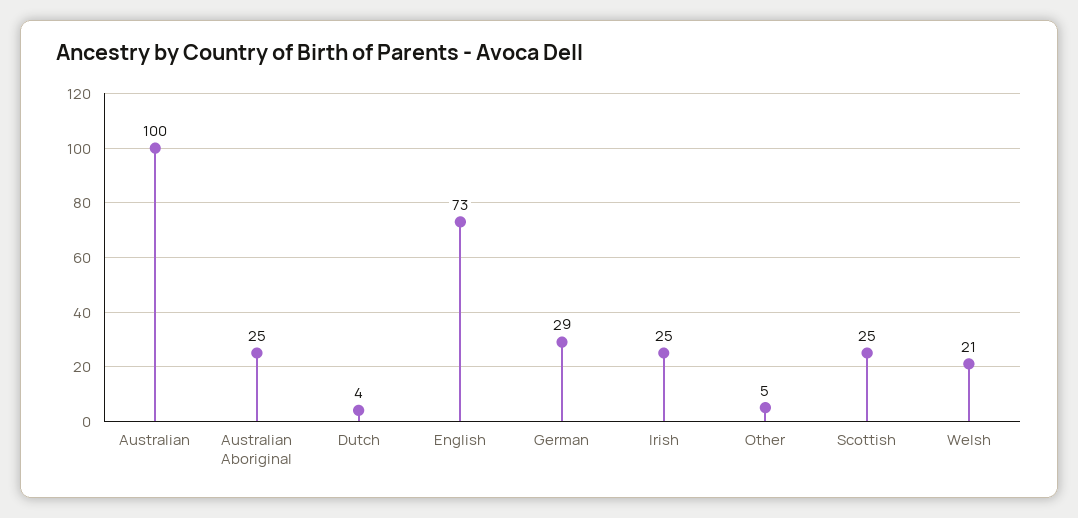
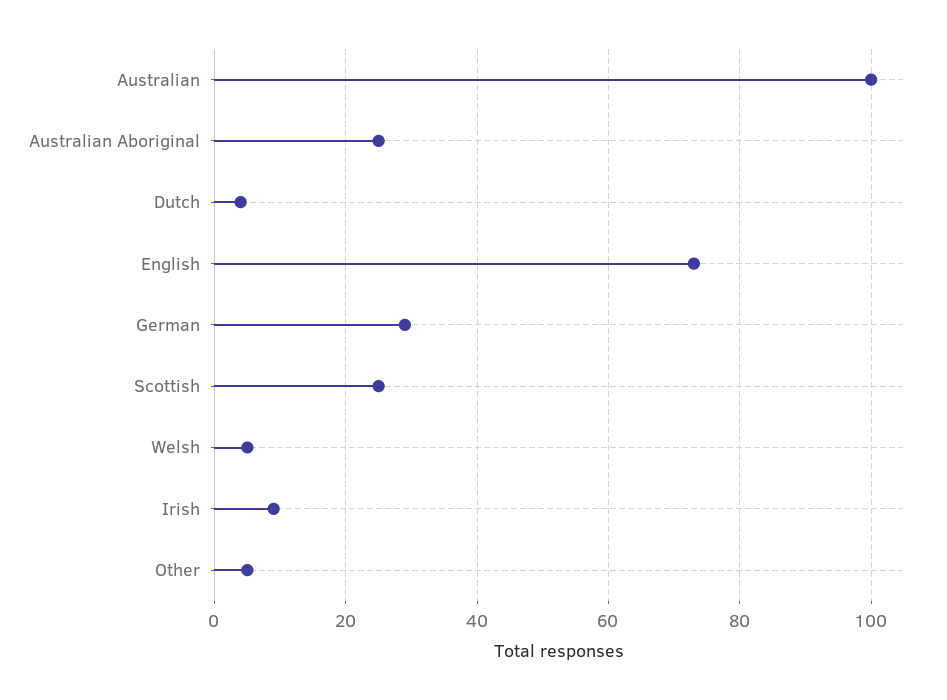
Irish: 25 -> 10
Welsh: 21 -> 5

